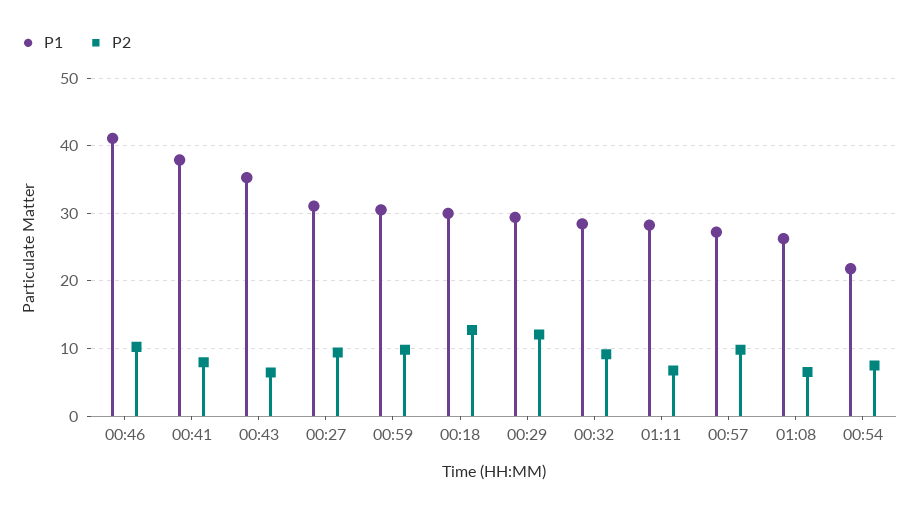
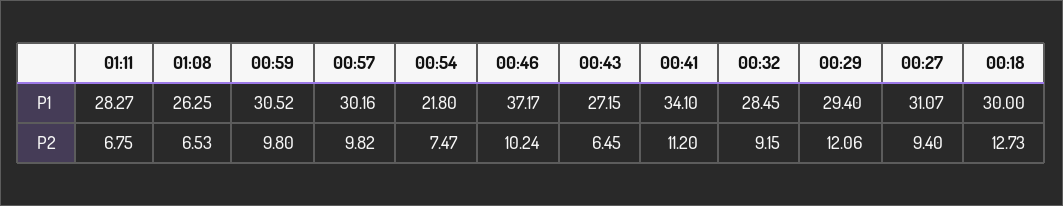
P1, 00:46: 41 -> 37.17
P1, 00:41: 38 -> 34.1
P2, 00:41: 8 -> 11.2
P1, 00:43: 35 -> 27.15
P1, 00:57: 27 -> 30.16

